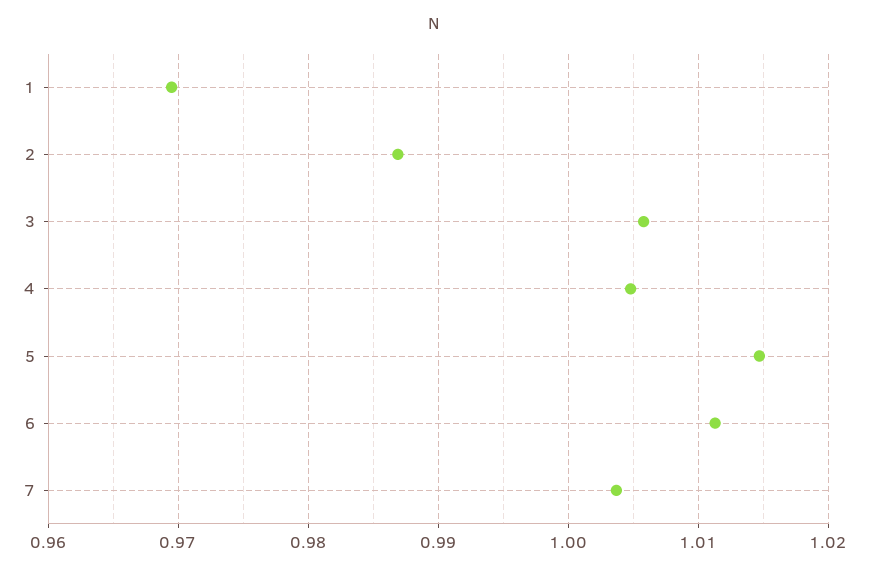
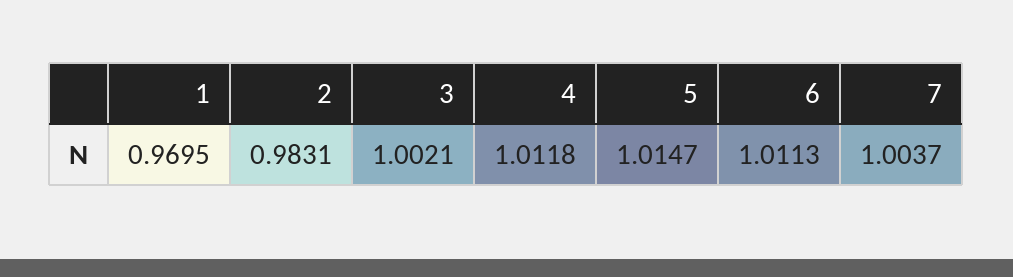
2: 0.987 -> 0.9831
3: 1.006 -> 1.0021
4: 1.005 -> 1.0118

